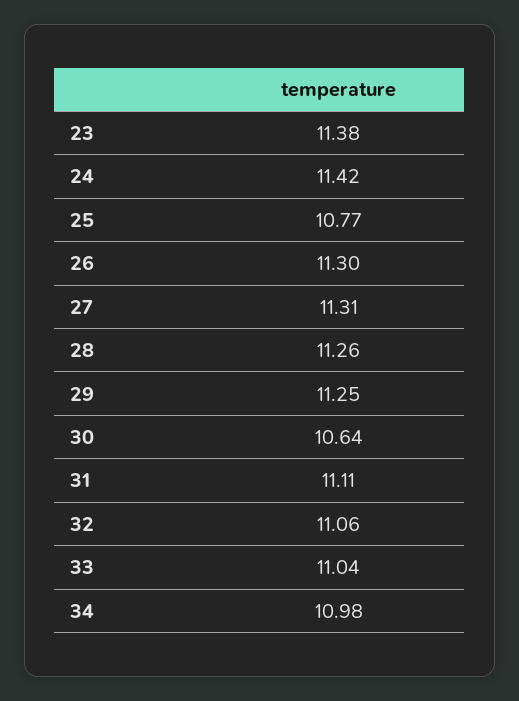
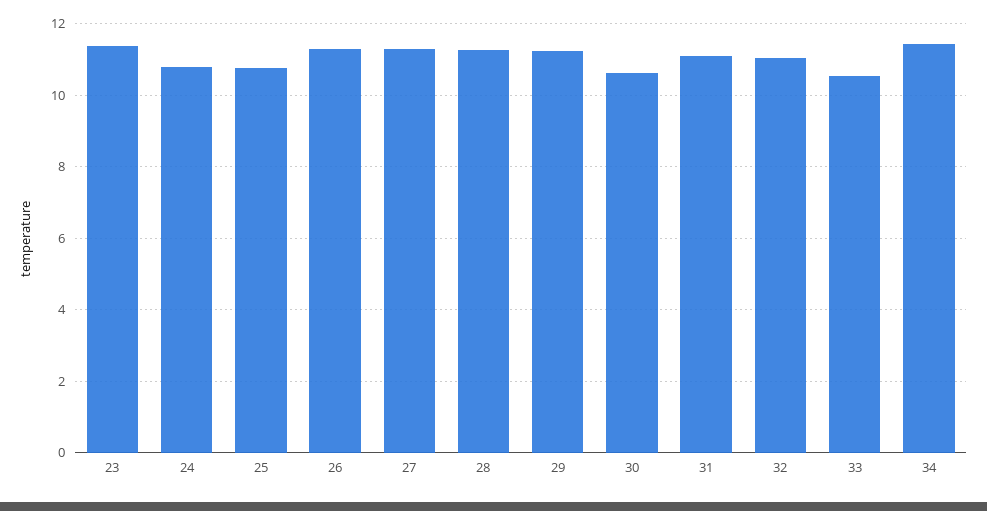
24: 11.42 -> 10.8
33: 11.04 -> 10.6
34: 10.98 -> 11.4

